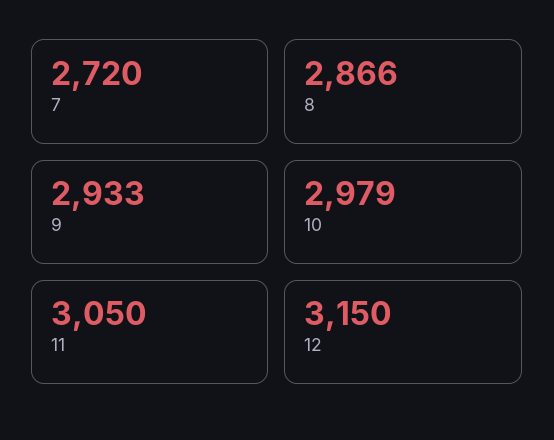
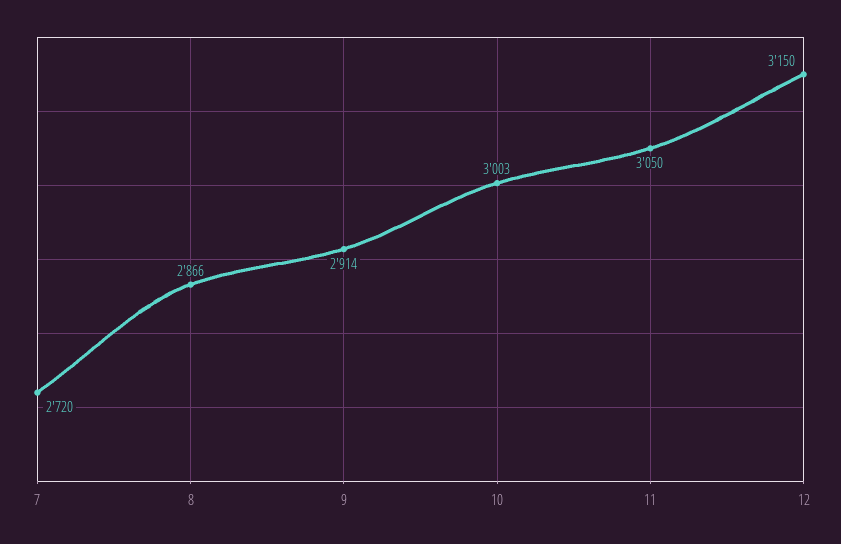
9: 2933 -> 2914
10: 2979 -> 3003

